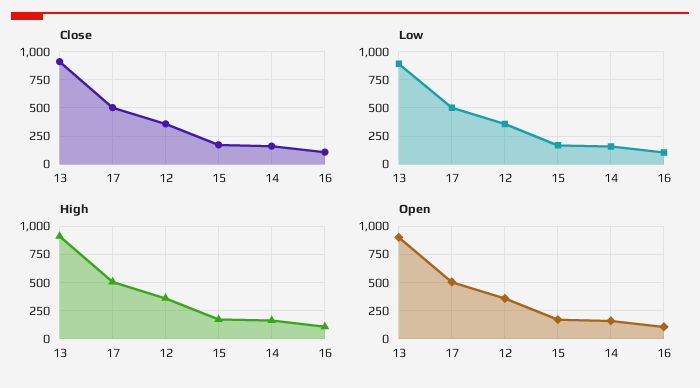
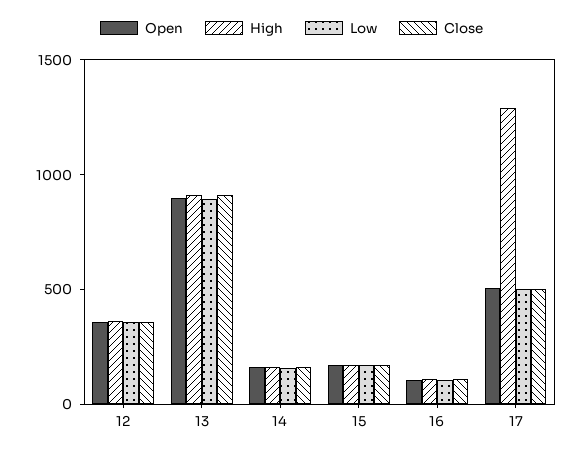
High, 17: 500 -> 1300

